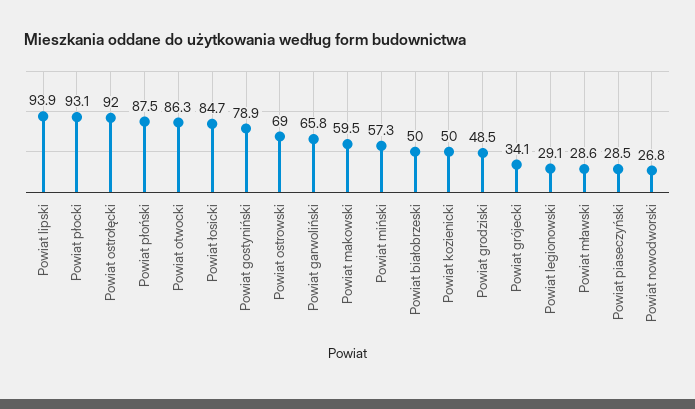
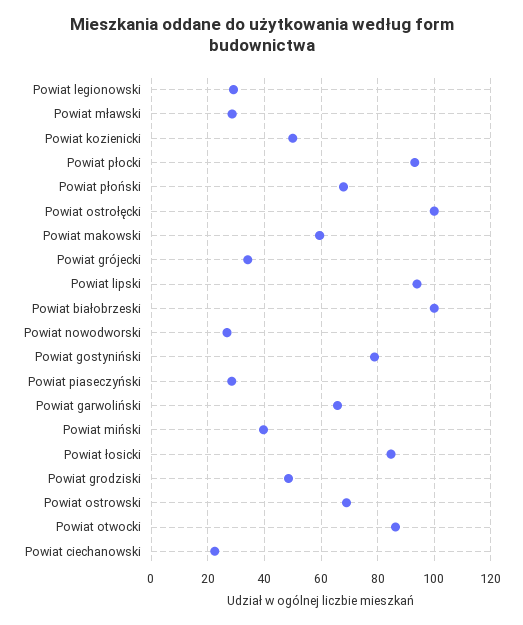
Powiat ostrołęcki: 92 -> 100
Powiat płoński: 87.5 -> 67.5
Powiat miński: 57.3 -> 40
Powiat białobrzeski: 50 -> 100
Powiat ciechanowski: none -> 22.5

